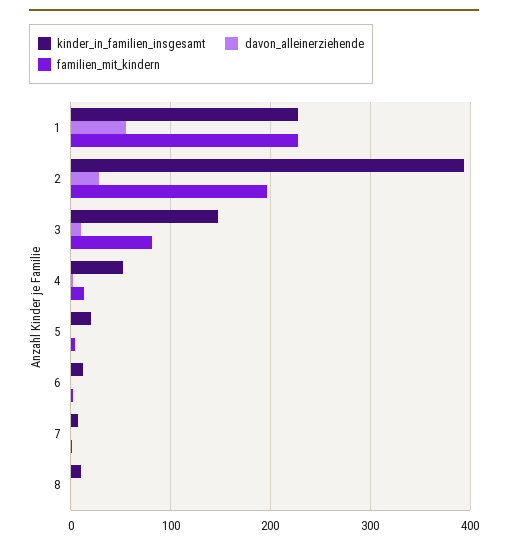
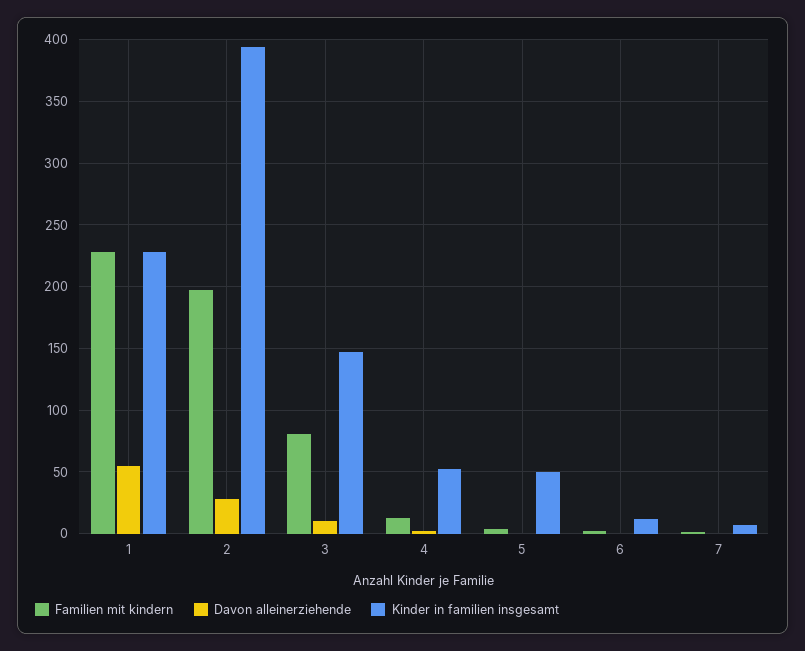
kinder_in_familien_insgesamt, 5: 20 -> 50
kinder_in_familien_insgesamt, 8: 10 -> none
davon_alleinerziehende, 8: 0 -> none
familien_mit_kindern, 8: 0 -> none

